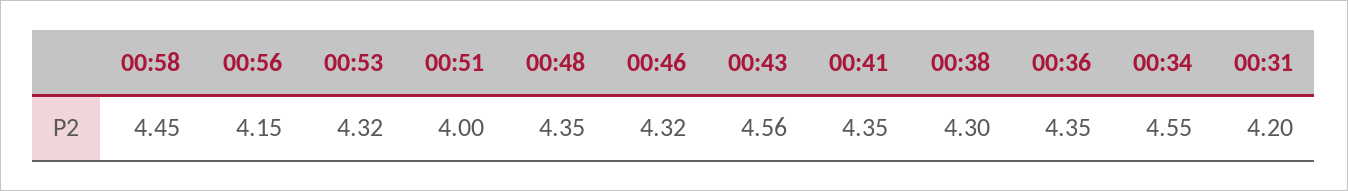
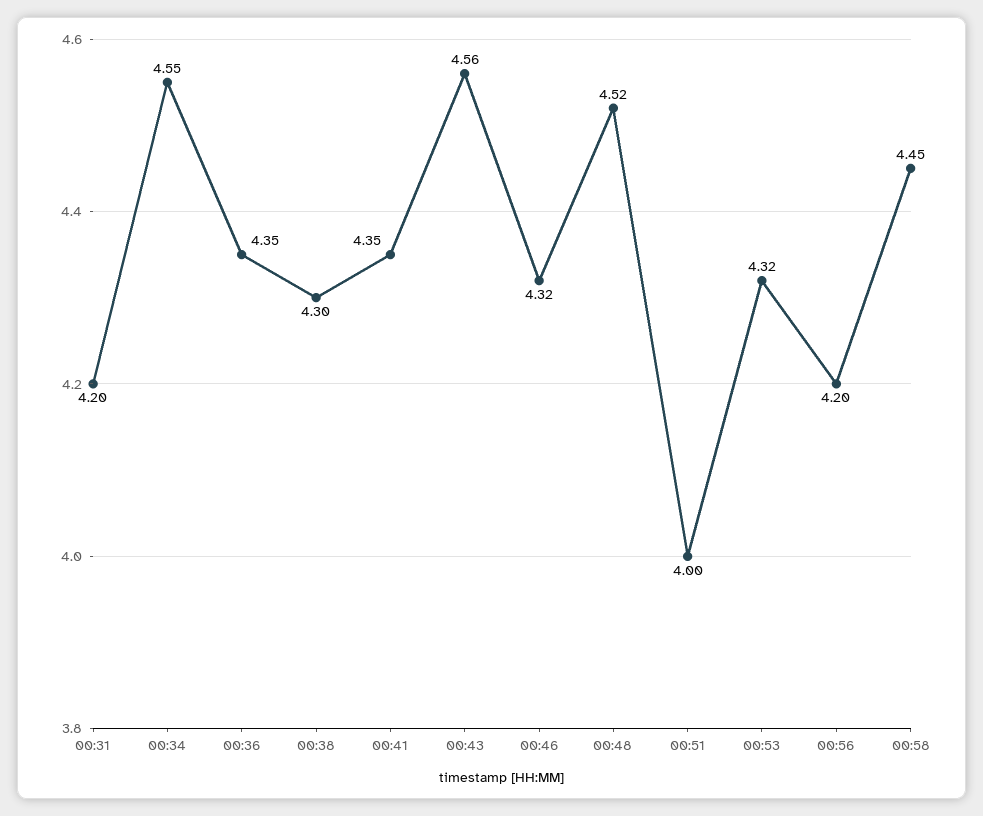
00:56: 4.15 -> 4.2
00:48: 4.35 -> 4.52

